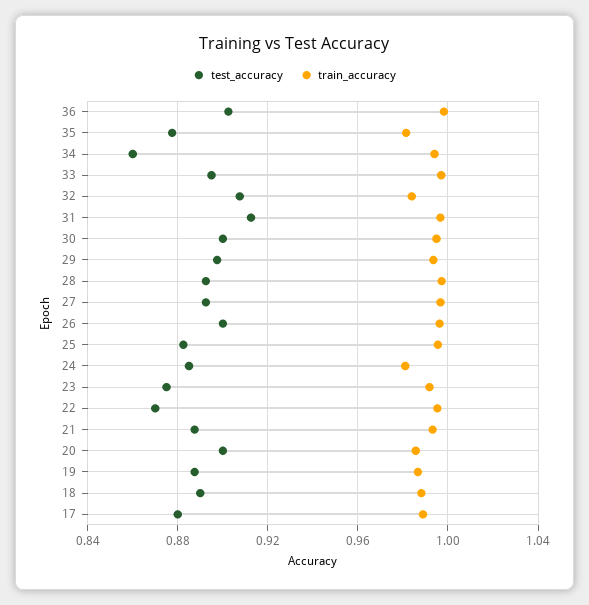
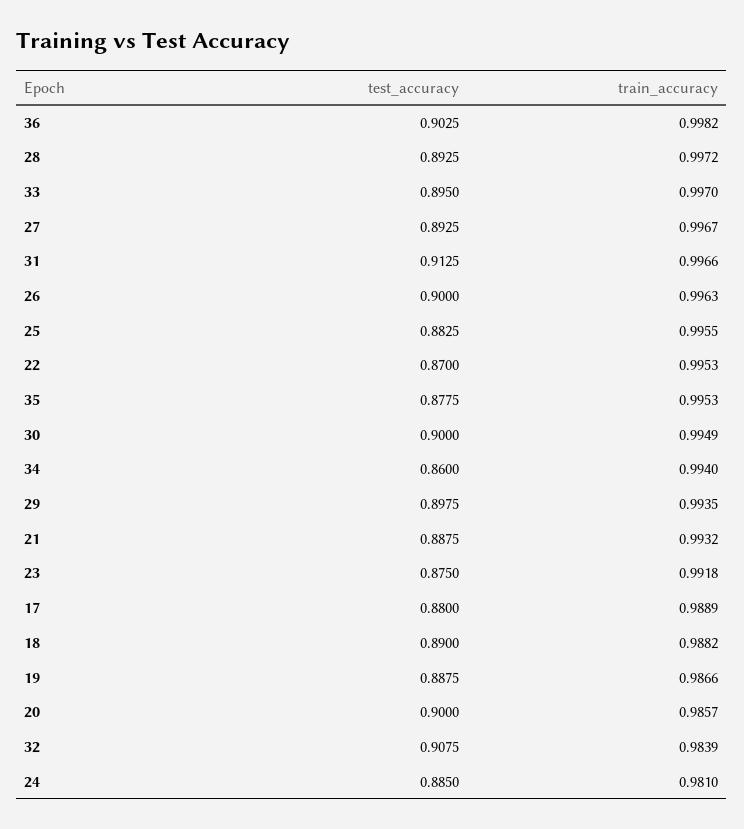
train_accuracy, 35: 0.98 -> 0.9953

